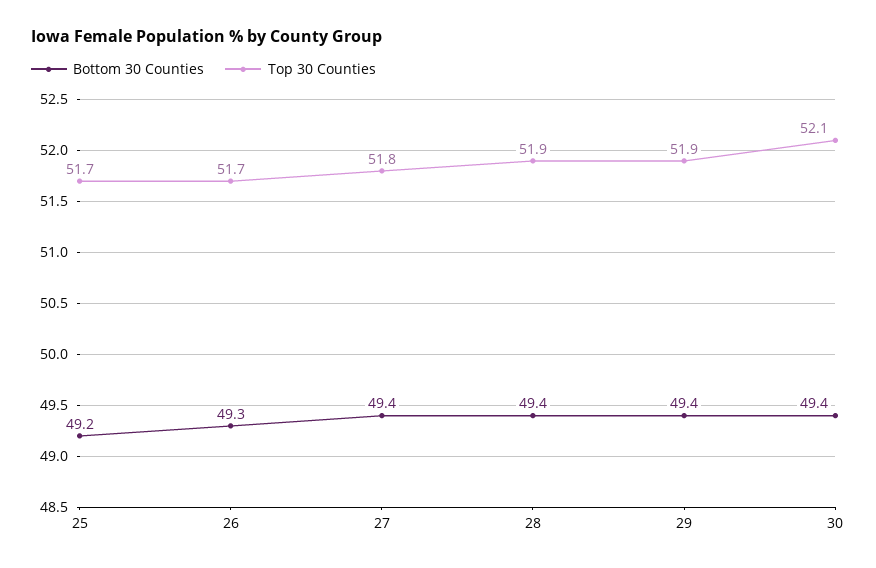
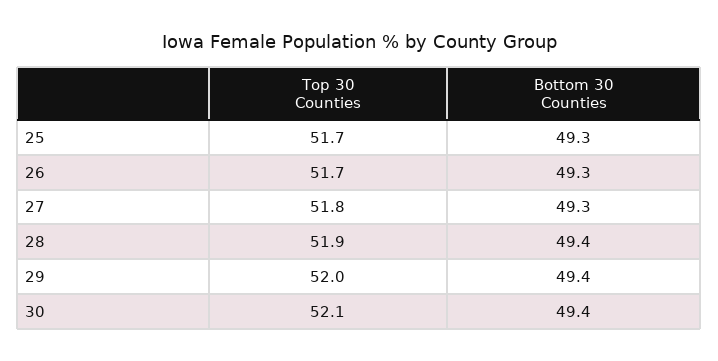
Bottom 30 Counties, 25: 49.2 -> 49.3
Bottom 30 Counties, 27: 49.4 -> 49.3
Top 30 Counties, 29: 51.9 -> 52

